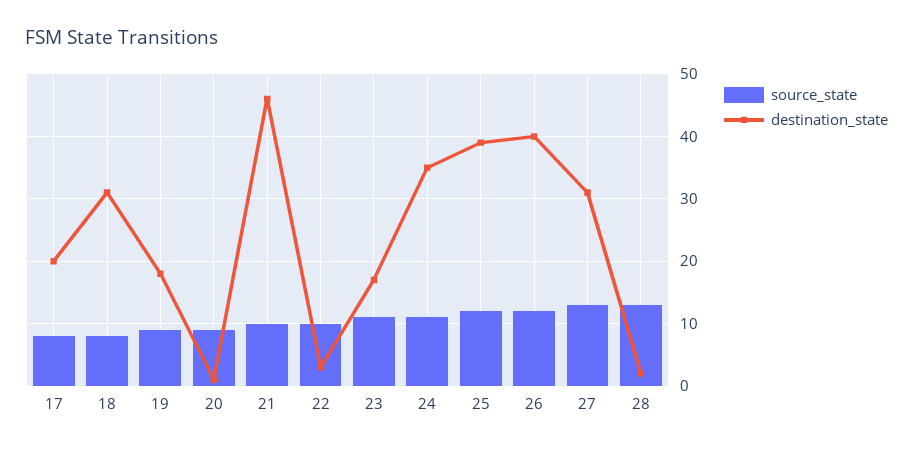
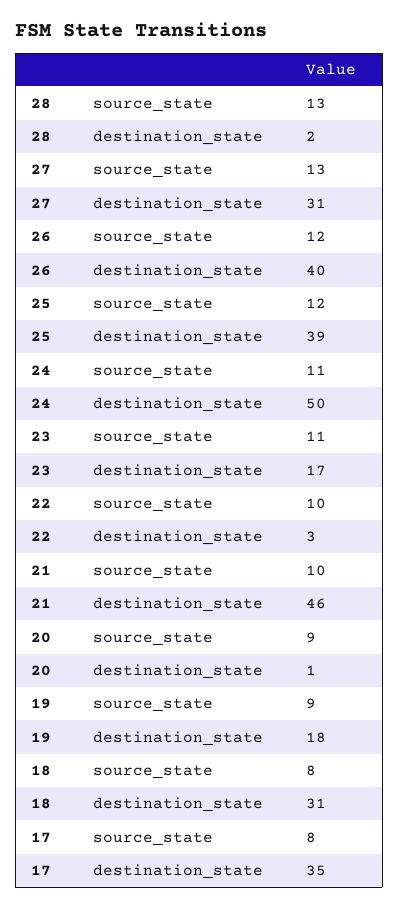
destination_state, 17: 20 -> 35
destination_state, 24: 35 -> 50

